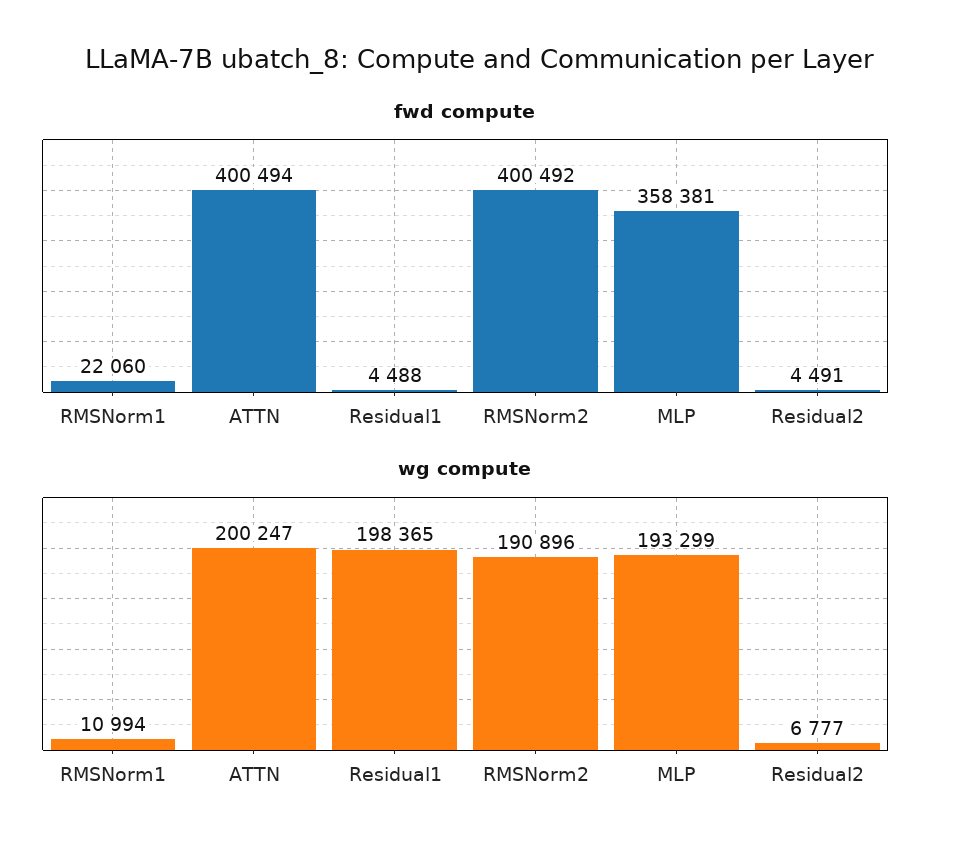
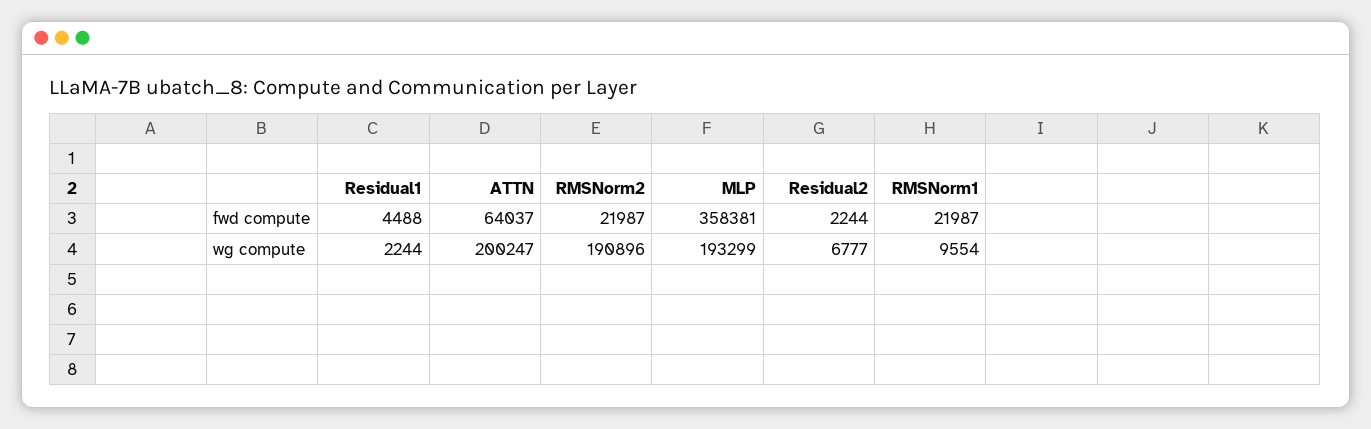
fwd compute, RMSNorm1: 22060 -> 21987
fwd compute, ATTN: 400494 -> 64037
fwd compute, RMSNorm2: 400492 -> 21987
fwd compute, Residual2: 4491 -> 2244
wg compute, RMSNorm1: 10994 -> 9554
wg compute, Residual1: 198365 -> 2244

